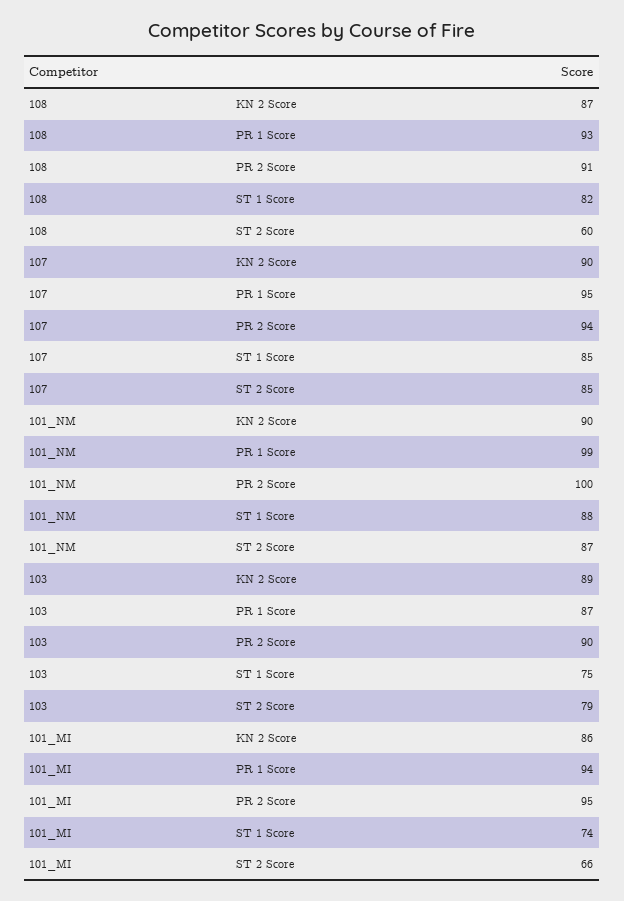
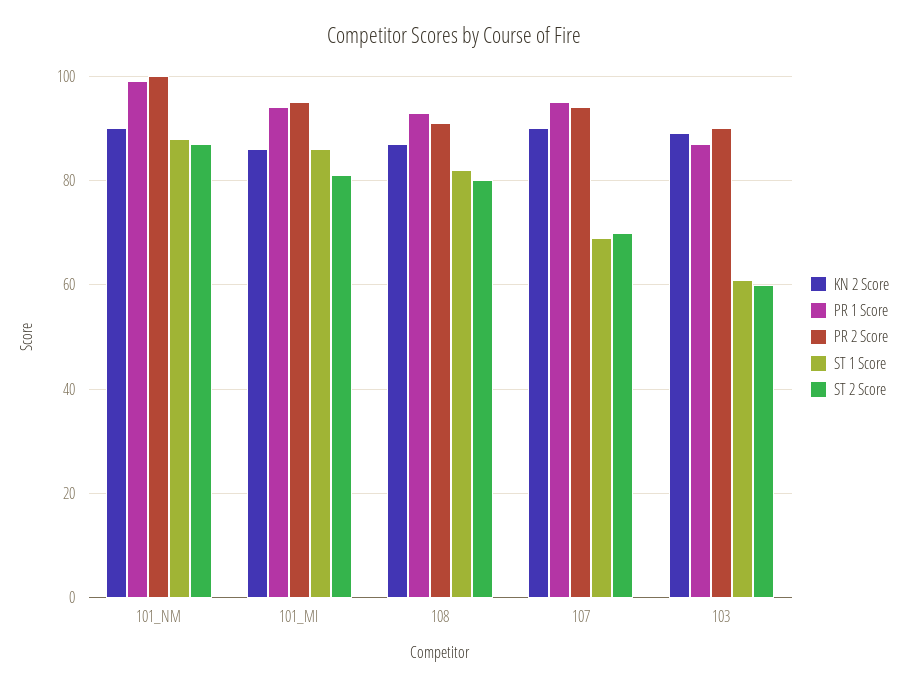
ST 2 Score, 108: 60 -> 80
ST 1 Score, 107: 85 -> 70
ST 2 Score, 107: 85 -> 70
ST 1 Score, 103: 75 -> 60
ST 2 Score, 103: 79 -> 60
ST 1 Score, 101_MI: 74 -> 85
ST 2 Score, 101_MI: 66 -> 80

